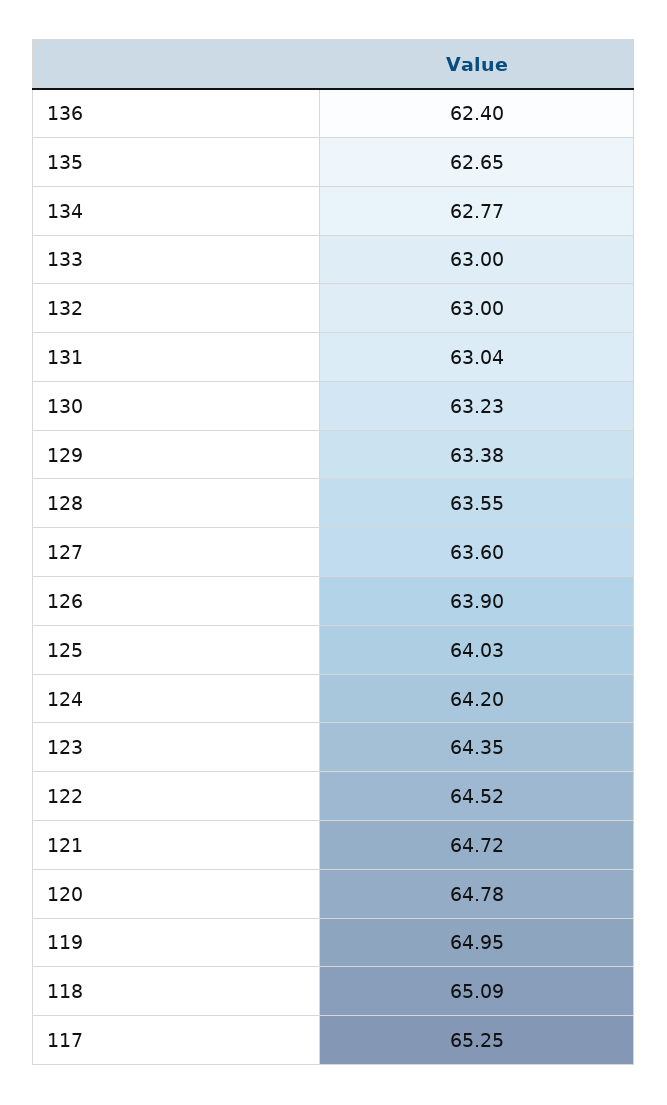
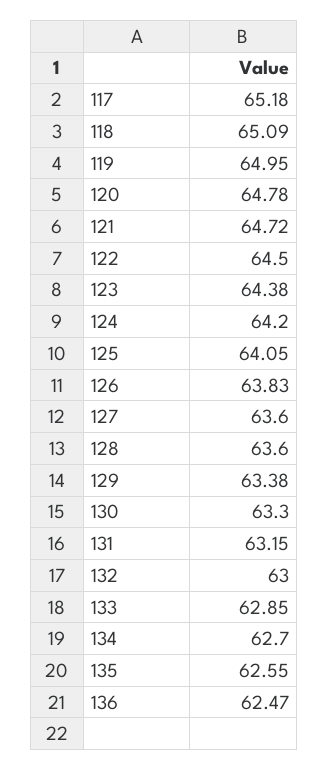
136: 62.4 -> 62.47
135: 62.65 -> 62.55
134: 62.77 -> 62.7
133: 63 -> 62.85
131: 63.04 -> 63.15
130: 63.23 -> 63.3
128: 63.55 -> 63.6
126: 63.9 -> 63.83
125: 64.03 -> 64.05
123: 64.35 -> 64.38
122: 64.52 -> 64.5
117: 65.25 -> 65.18

